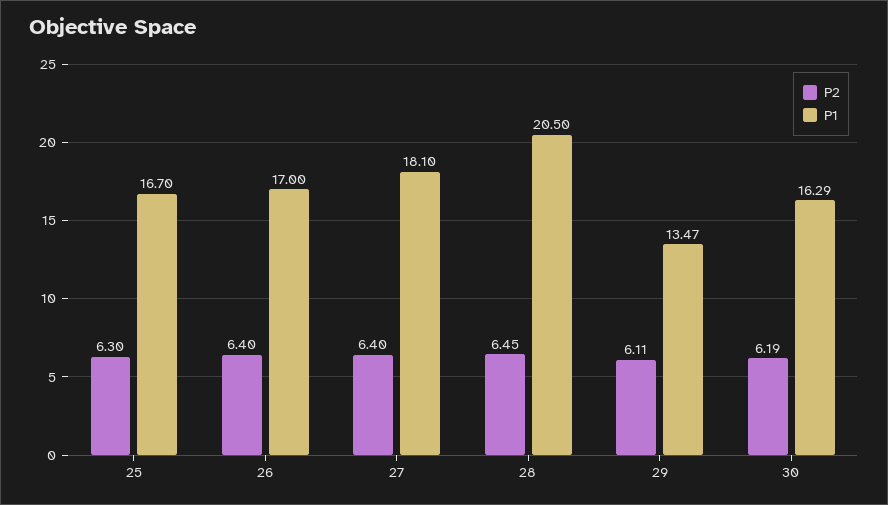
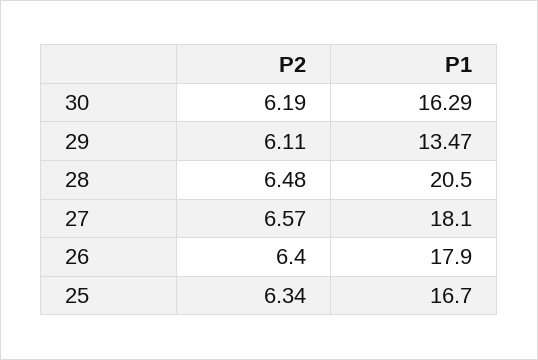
P2, 25: 6.3 -> 6.34
P1, 26: 17 -> 17.9
P2, 27: 6.4 -> 6.57
P2, 28: 6.45 -> 6.48

